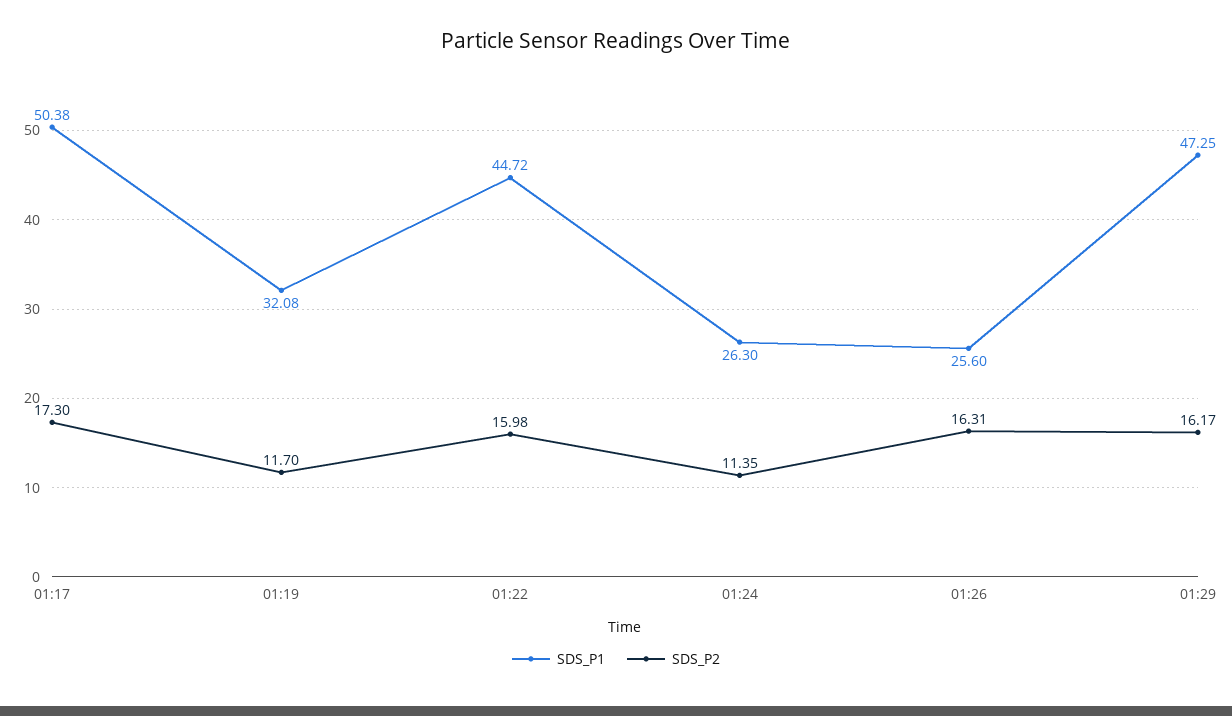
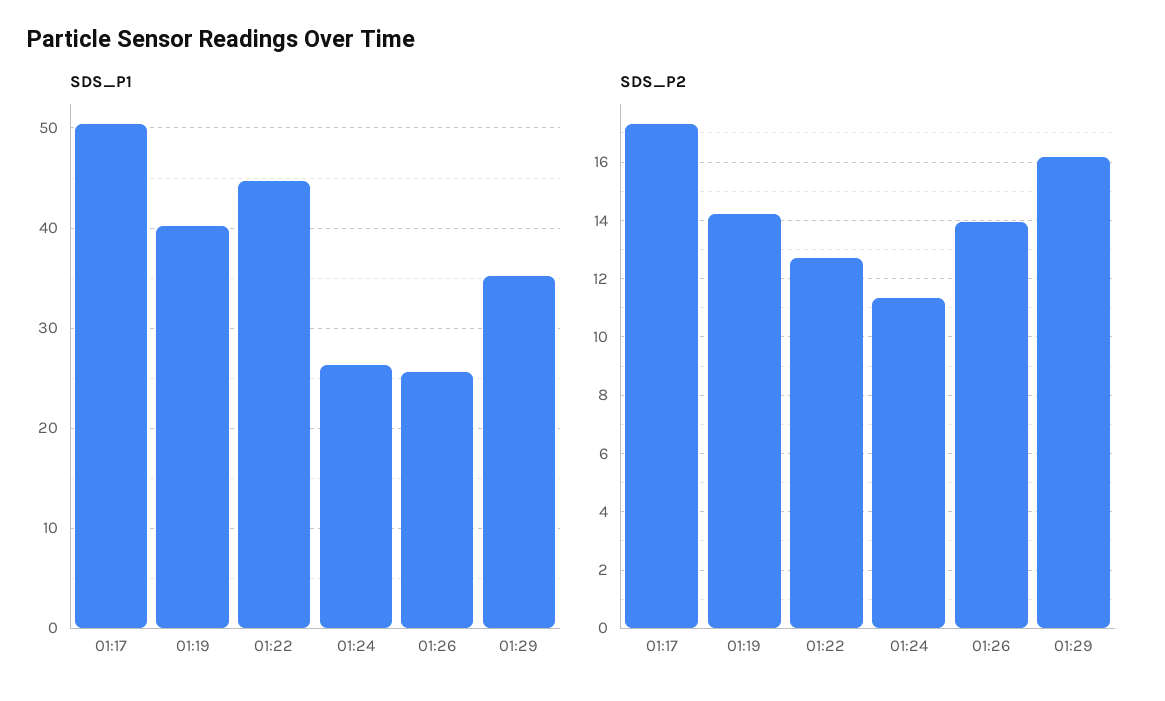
SDS_P1, 01:19: 32.08 -> 40
SDS_P2, 01:19: 11.7 -> 14.25
SDS_P2, 01:22: 15.98 -> 12.75
SDS_P2, 01:26: 16.31 -> 14
SDS_P1, 01:29: 47.25 -> 35

